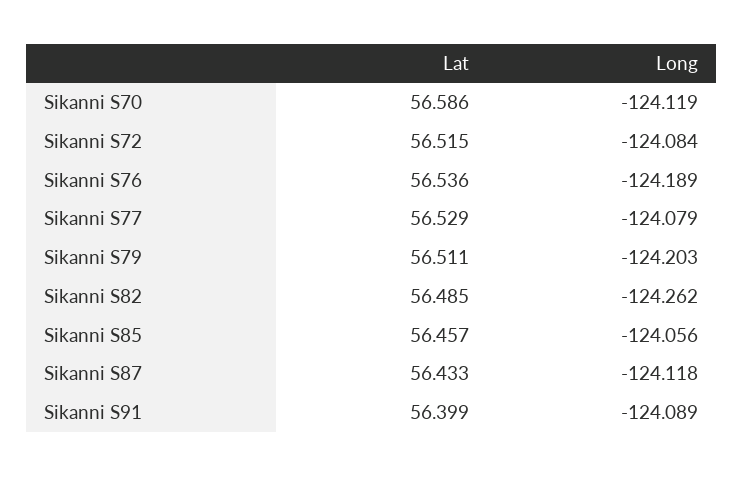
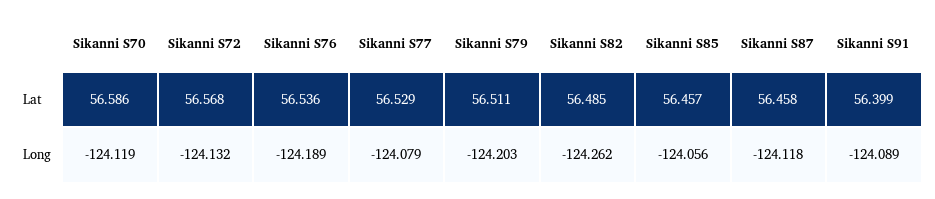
Lat, Sikanni S72: 56.515 -> 56.568
Long, Sikanni S72: -124.084 -> -124.132
Lat, Sikanni S87: 56.433 -> 56.458

